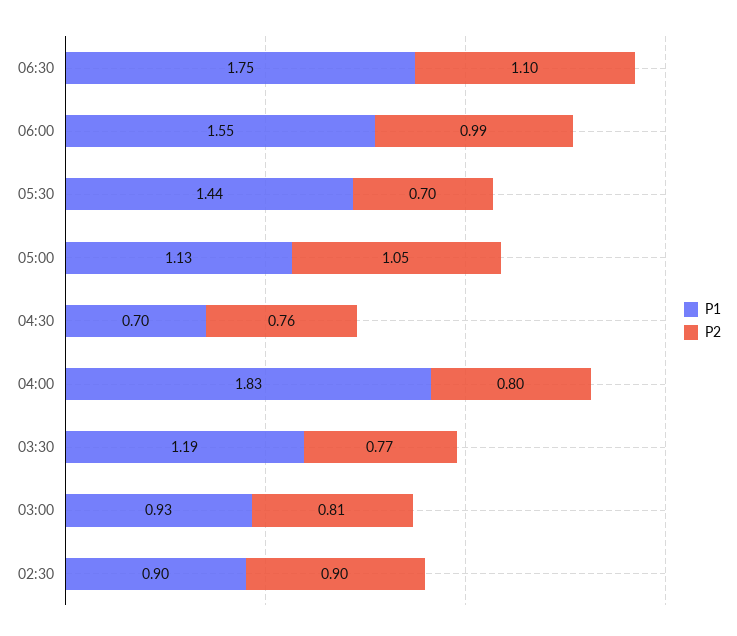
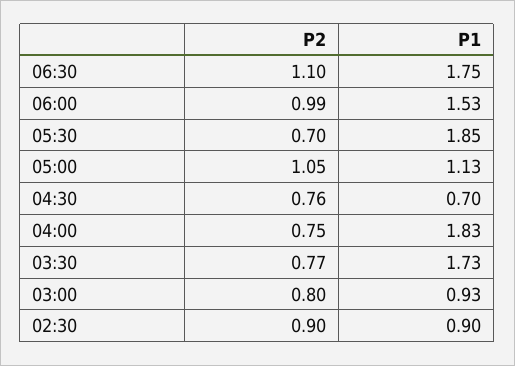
P1, 06:00: 1.55 -> 1.53
P1, 05:30: 1.44 -> 1.85
P2, 04:00: 0.8 -> 0.75
P1, 03:30: 1.19 -> 1.73
P2, 03:00: 0.81 -> 0.8

